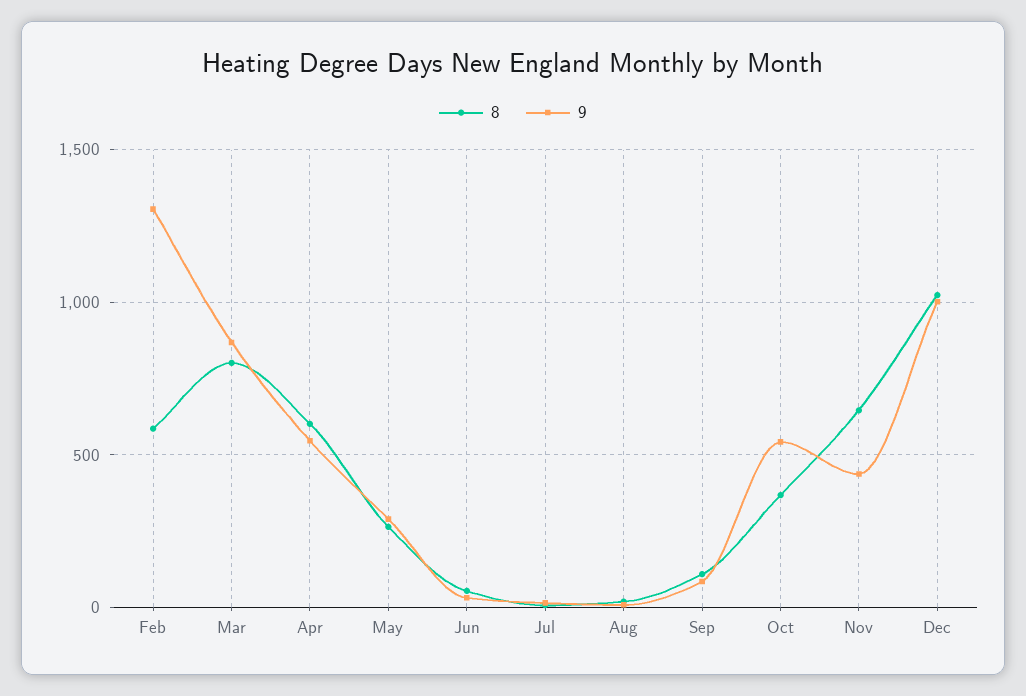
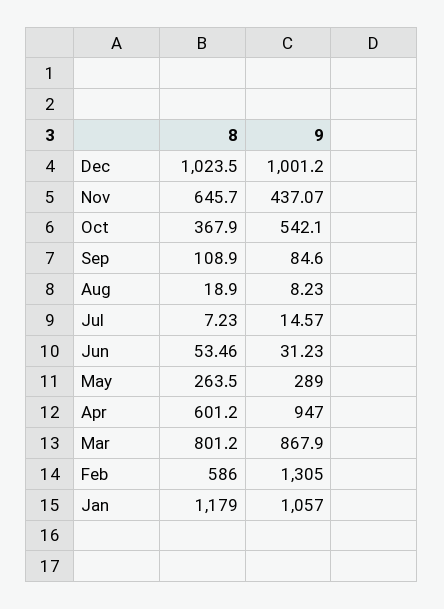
9, Apr: 550 -> 947
8, Jan: none -> 1179
9, Jan: none -> 1057

